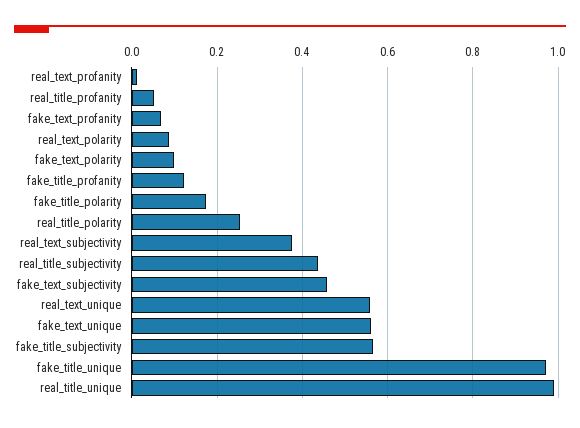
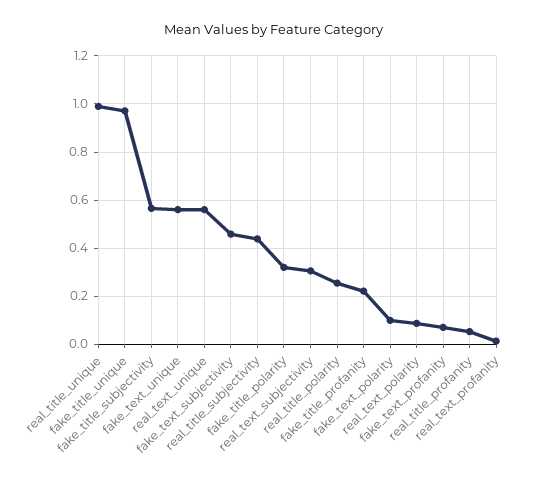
fake_title_profanity: 0.12 -> 0.225
fake_title_polarity: 0.18 -> 0.325
real_text_subjectivity: 0.38 -> 0.3

